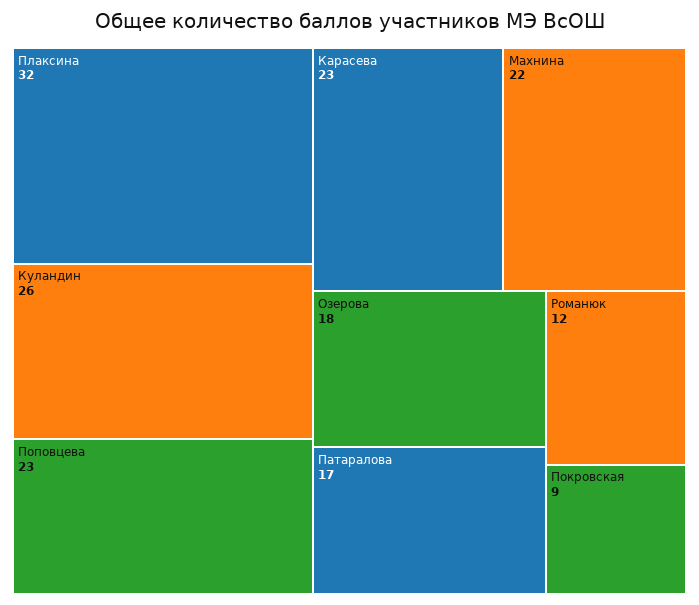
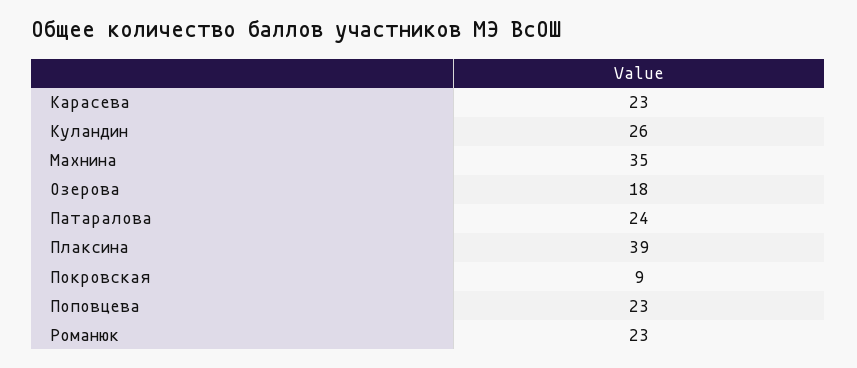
Плаксина: 32 -> 39
Махнина: 22 -> 35
Патаралова: 17 -> 24
Романюк: 12 -> 23

